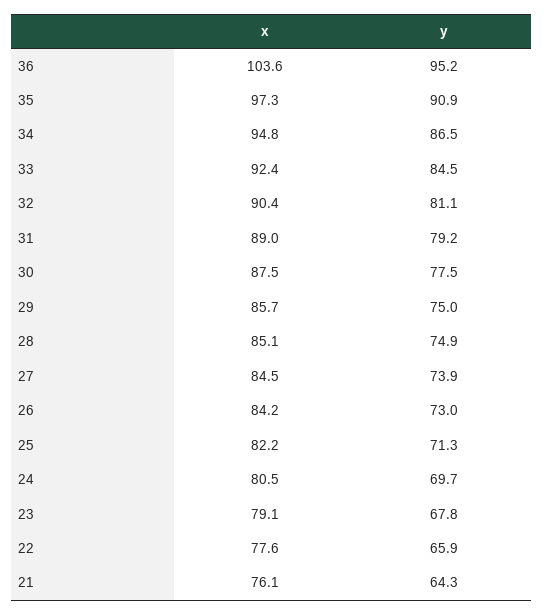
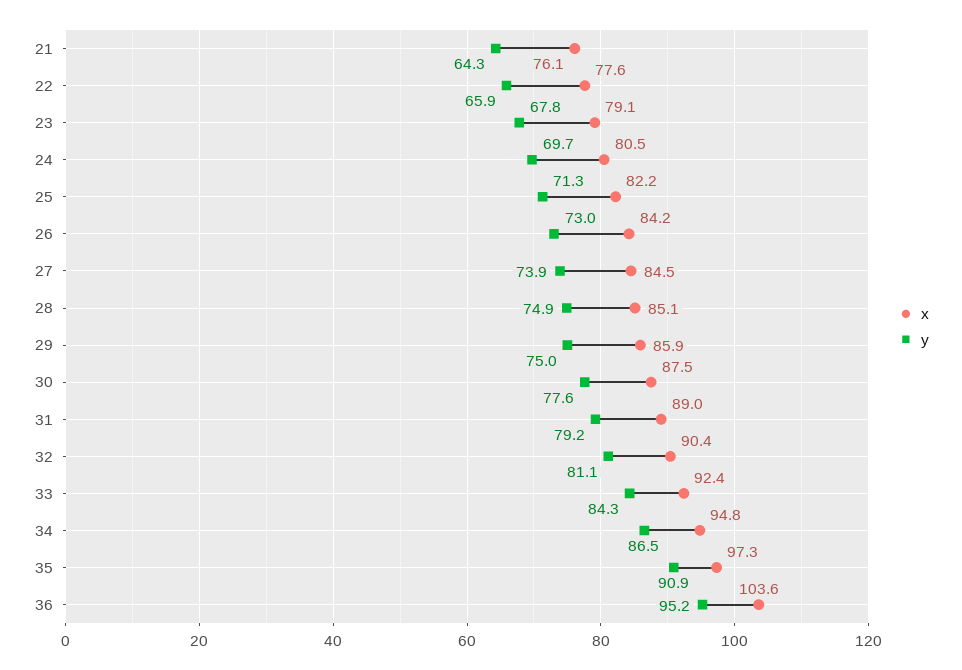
y, 33: 84.5 -> 84.3
y, 30: 77.5 -> 77.6
x, 29: 85.7 -> 85.9

